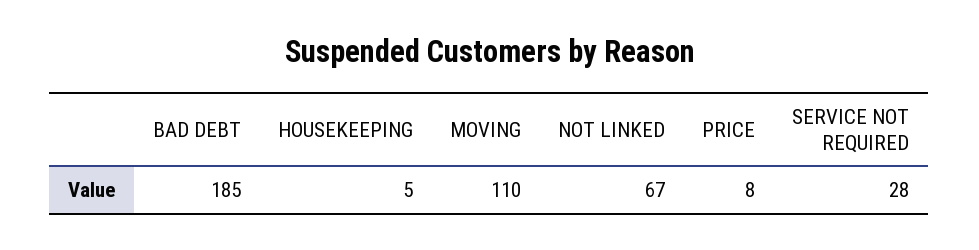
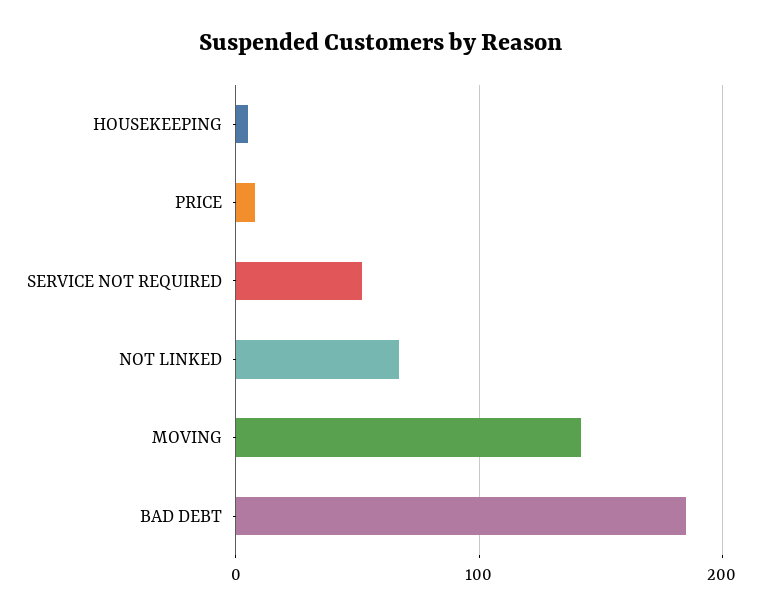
MOVING: 110 -> 140
SERVICE NOT REQUIRED: 28 -> 50

